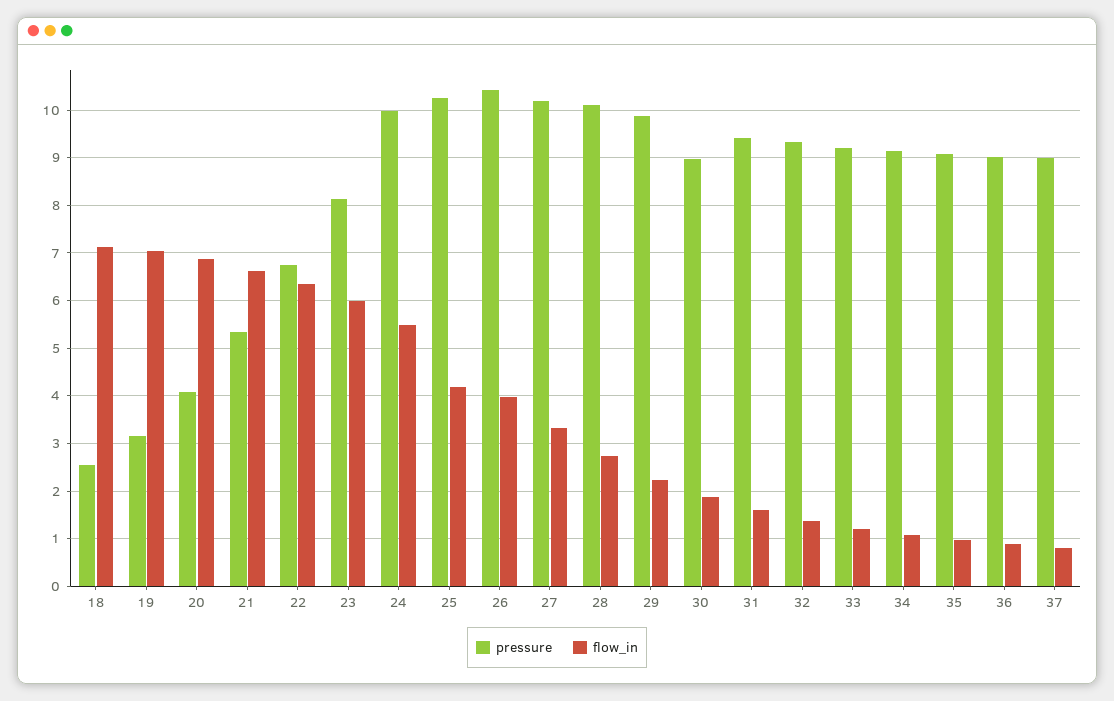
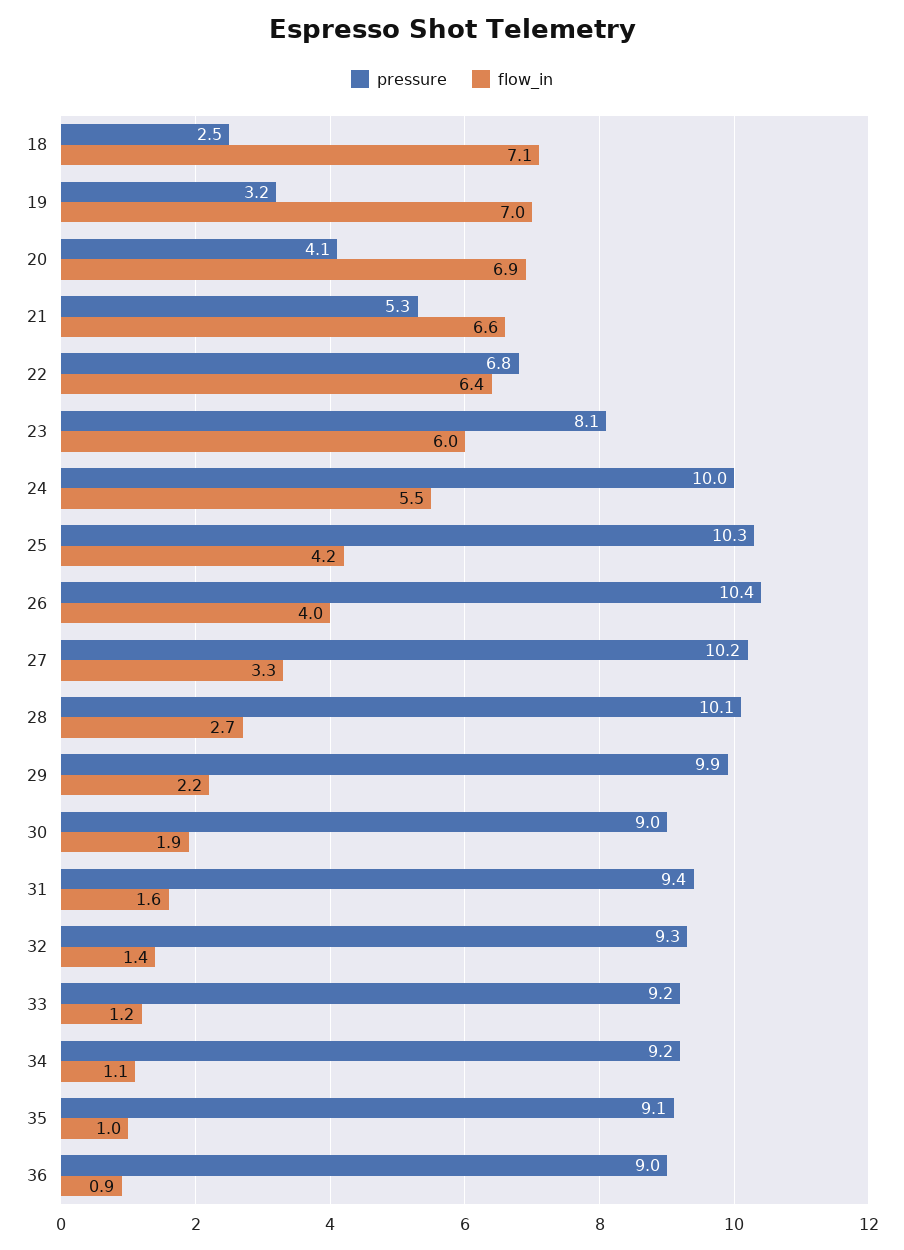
pressure, 37: 9 -> none
flow_in, 37: 0.8 -> none

